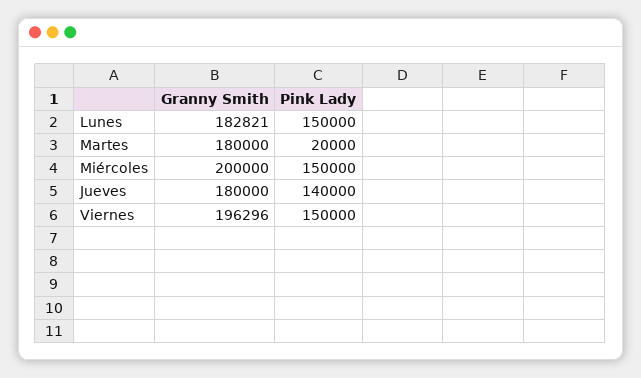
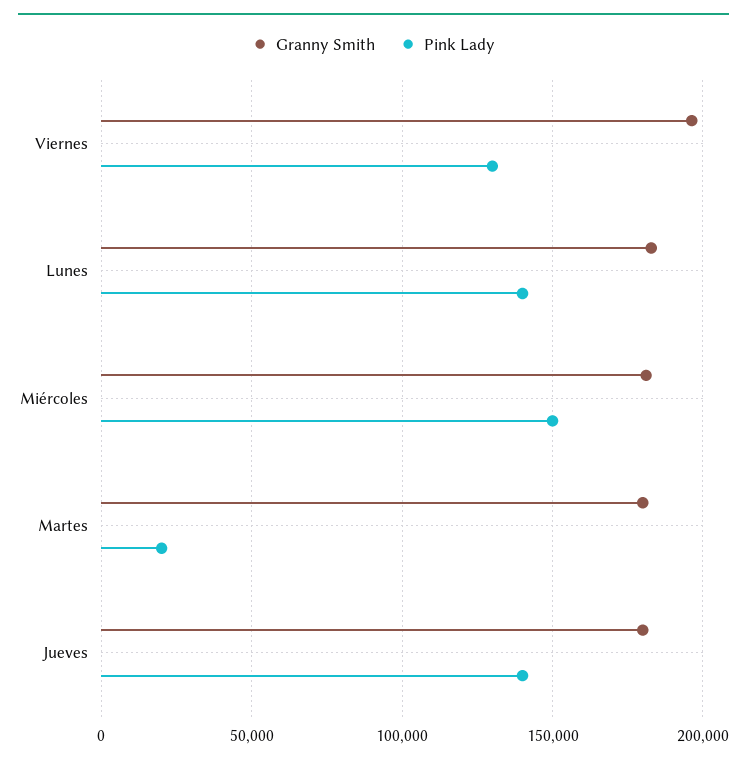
Pink Lady, Lunes: 150000 -> 140000
Granny Smith, Miércoles: 200000 -> 180000
Pink Lady, Viernes: 150000 -> 130000

